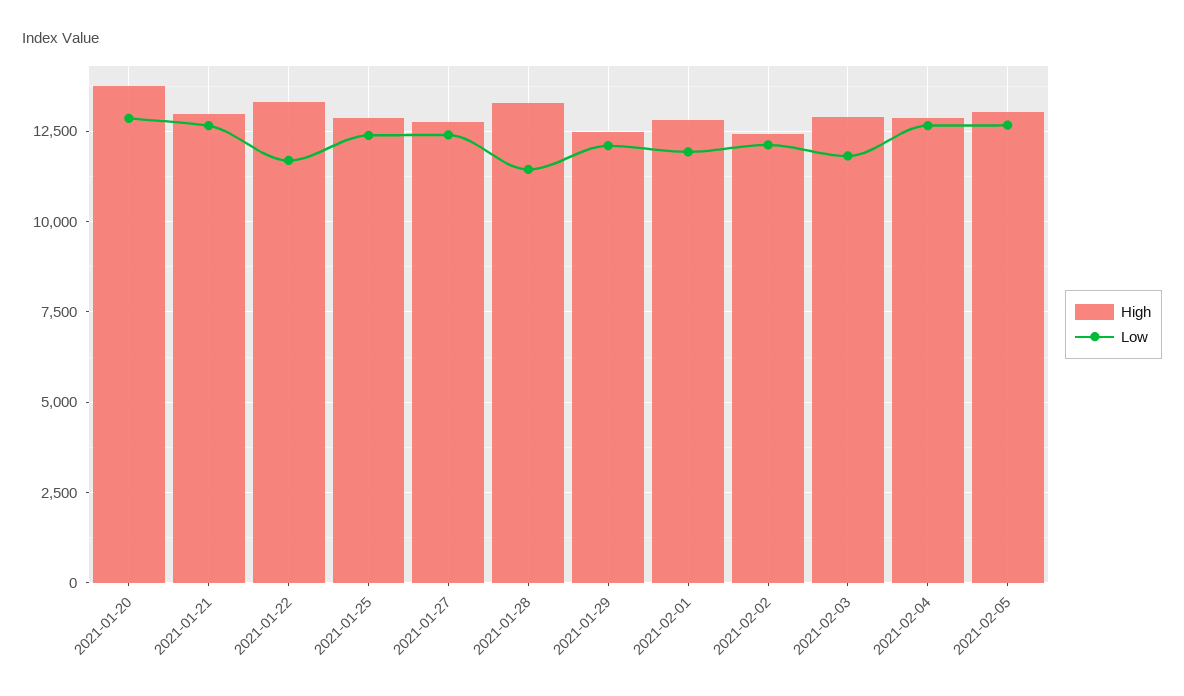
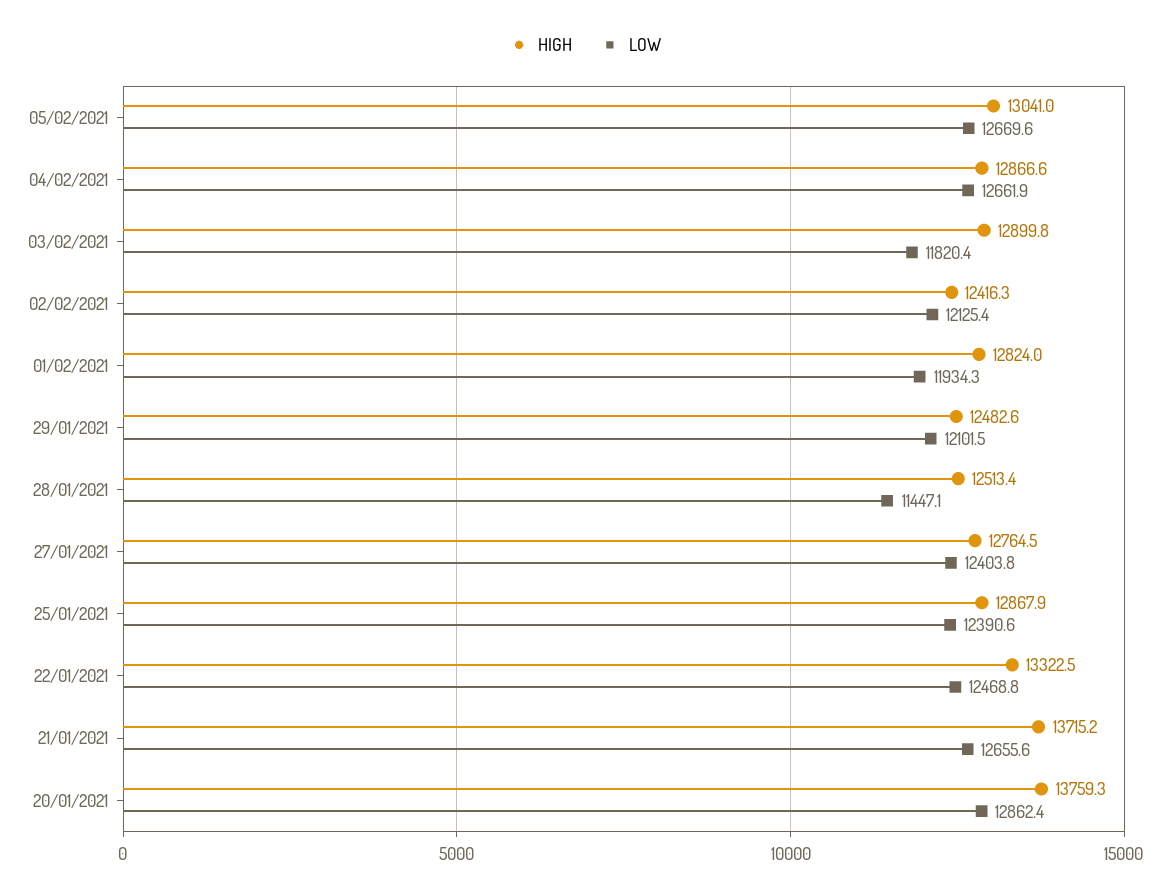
High, 2021-01-21: 13000 -> 13715.2
Low, 2021-01-22: 11750 -> 12468.8
High, 2021-01-28: 13250 -> 12513.4

